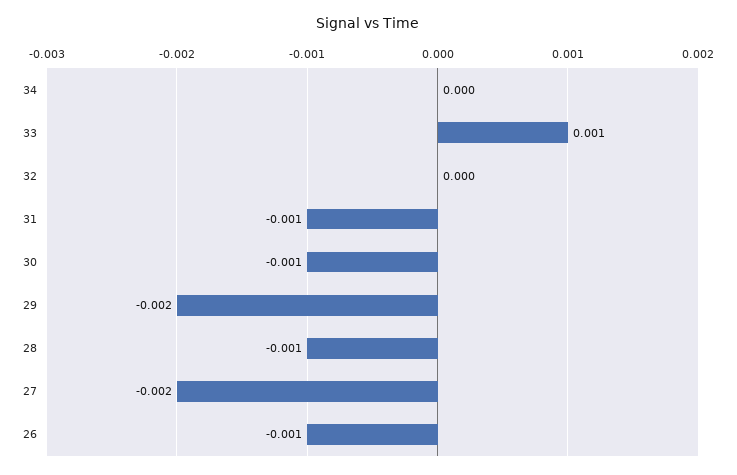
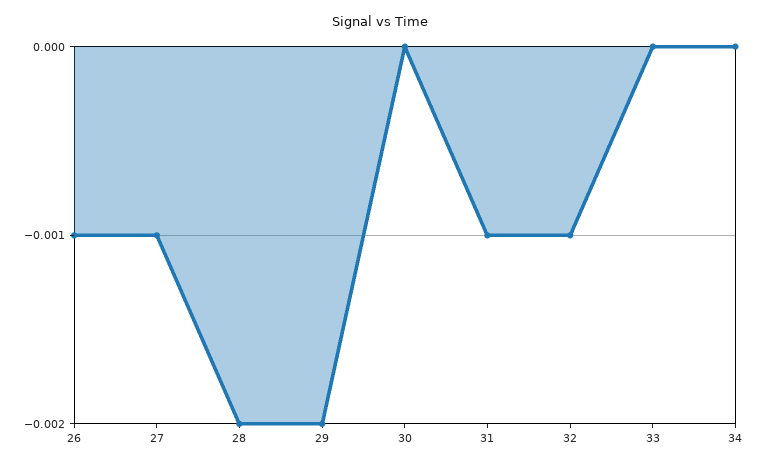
33: 0.001 -> 0
32: 0 -> -0.001
30: -0.001 -> 0
28: -0.001 -> -0.002
27: -0.002 -> -0.001

